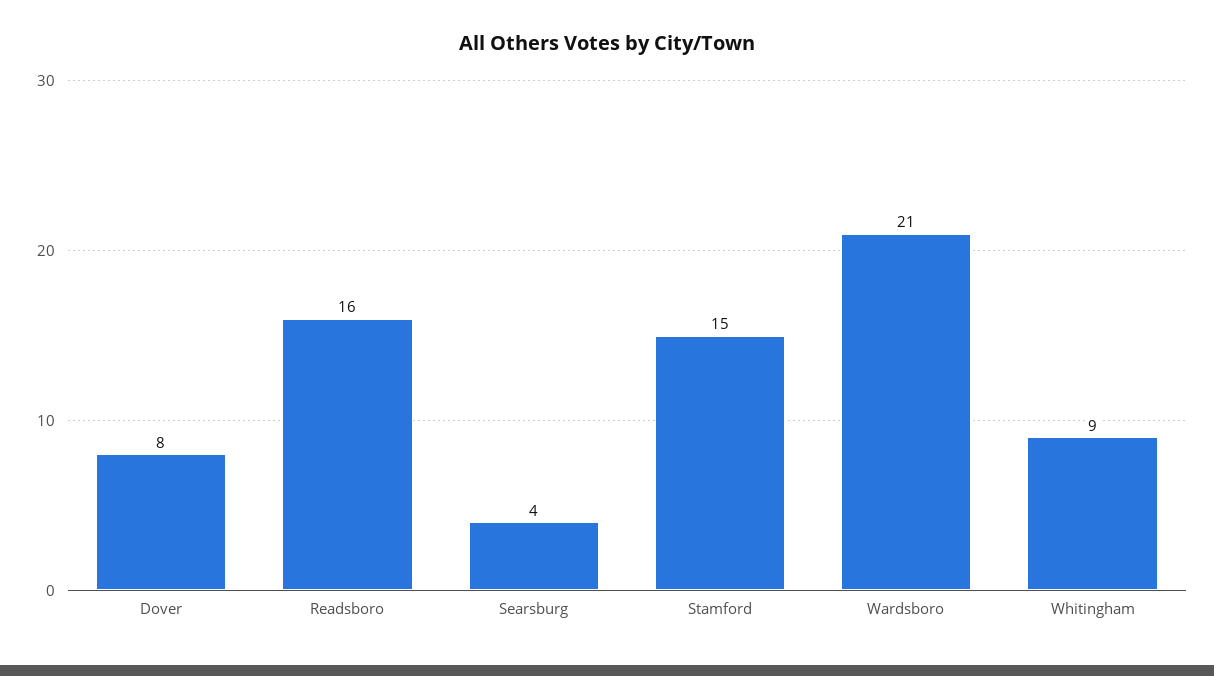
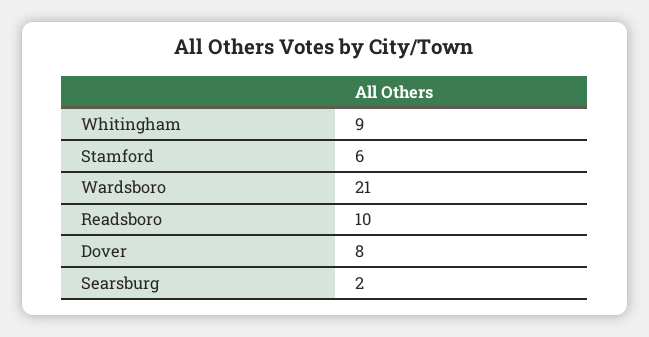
Readsboro: 16 -> 10
Searsburg: 4 -> 2
Stamford: 15 -> 6

